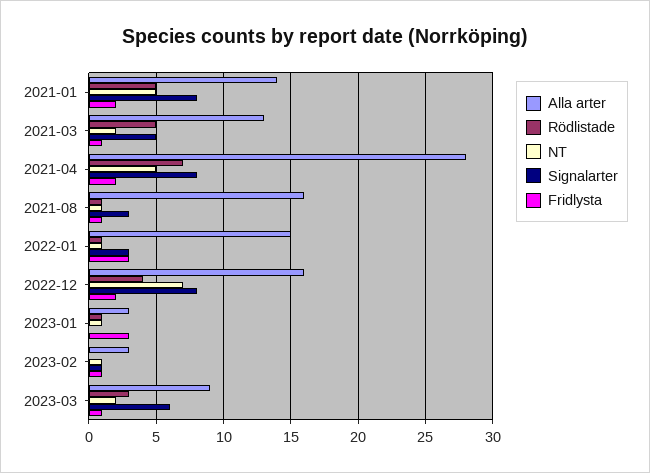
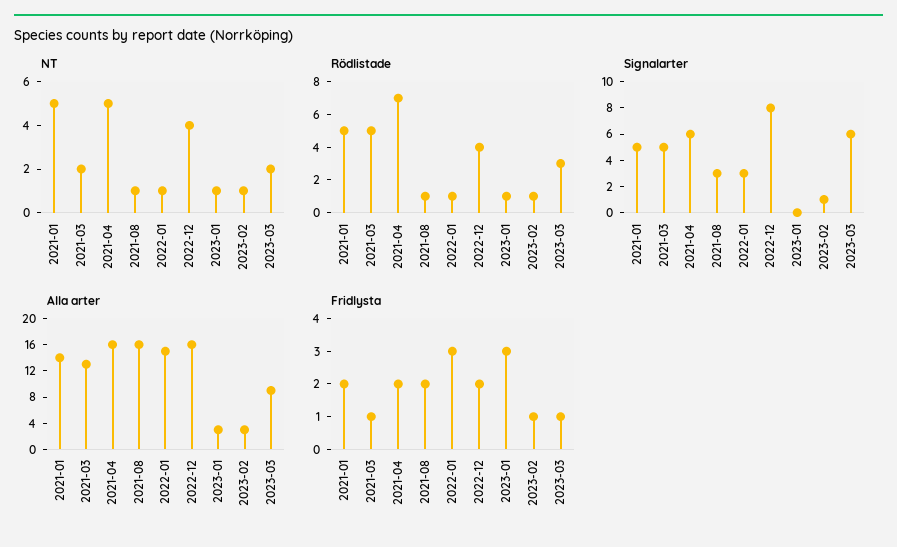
Signalarter, 2021-01: 8 -> 5
Alla arter, 2021-04: 28 -> 16
Signalarter, 2021-04: 8 -> 6
Fridlysta, 2021-08: 1 -> 2
NT, 2022-12: 7 -> 4
Rödlistade, 2023-02: 0 -> 1

